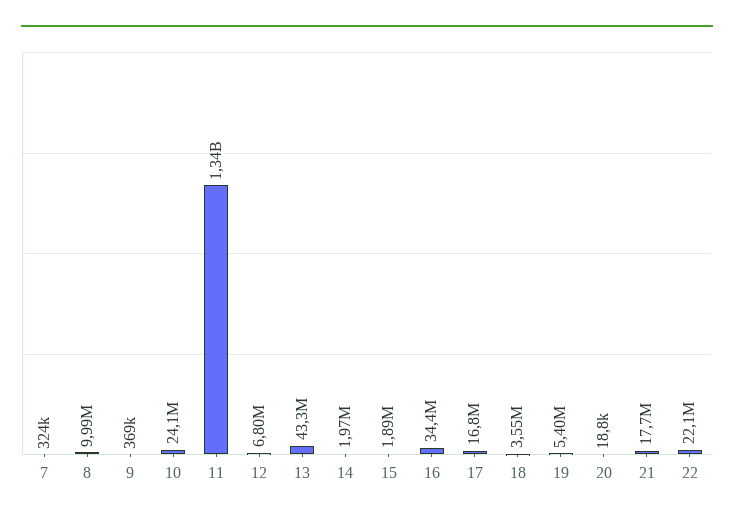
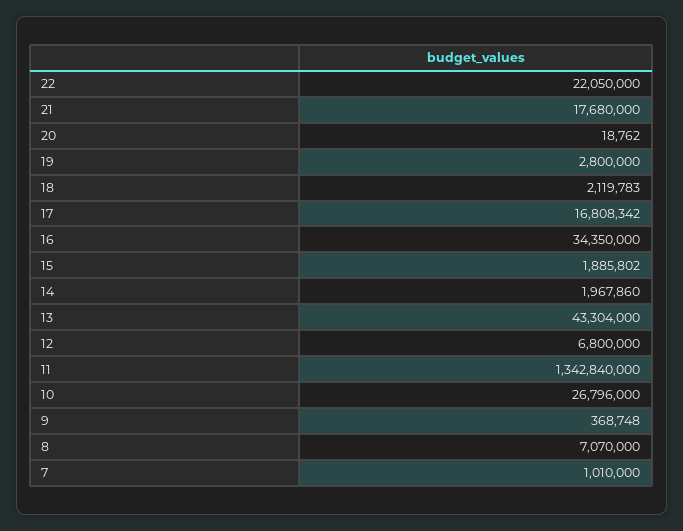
7: 324000 -> 1010000
8: 9990000 -> 7070000
10: 24100000 -> 26796000
18: 3550000 -> 2119783
19: 5400000 -> 2800000

